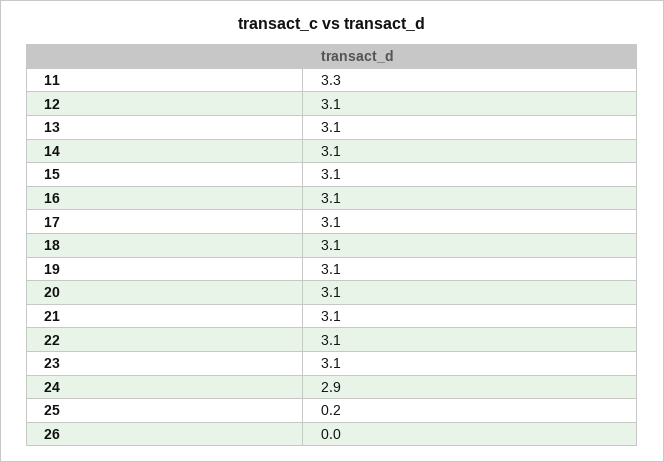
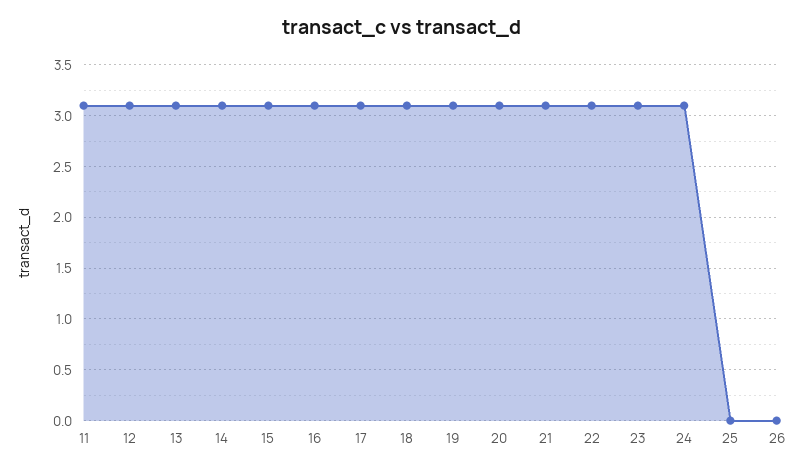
11: 3.3 -> 3.1
24: 2.9 -> 3.1
25: 0.2 -> 0

